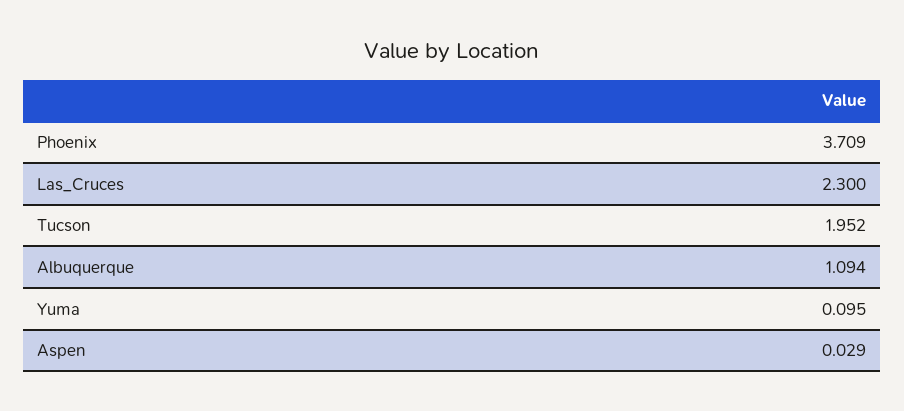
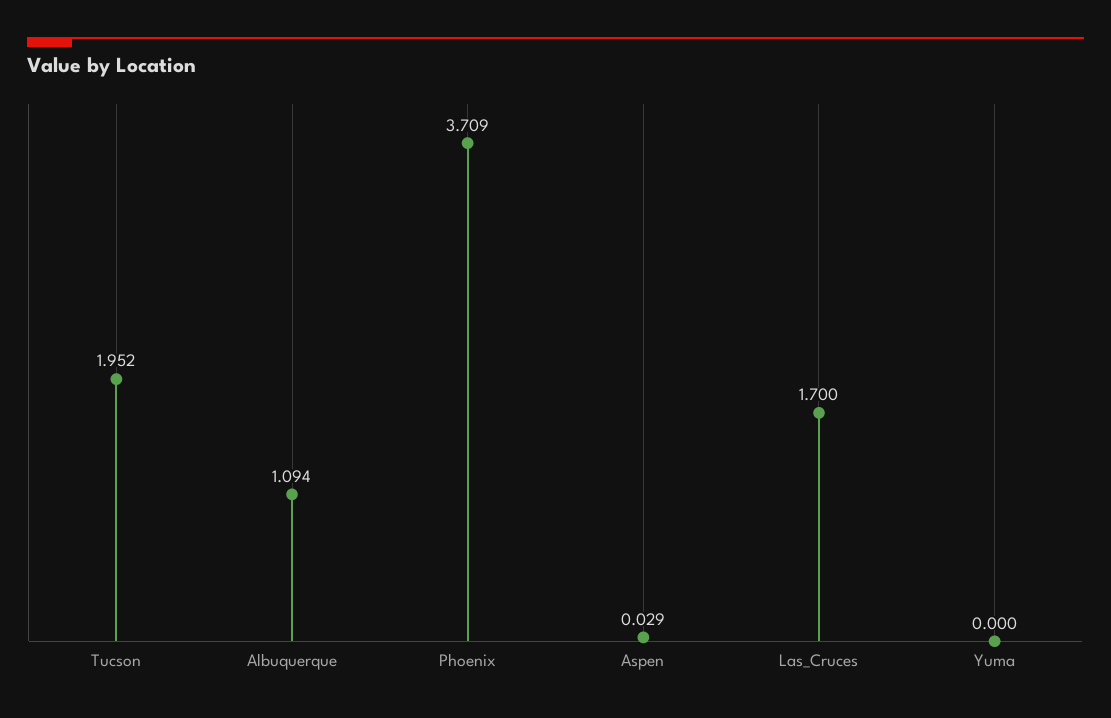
Las_Cruces: 2.3 -> 1.7
Yuma: 0.095 -> 0

